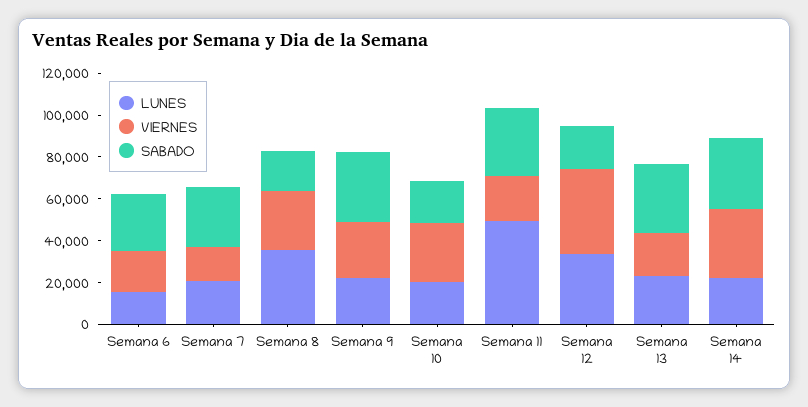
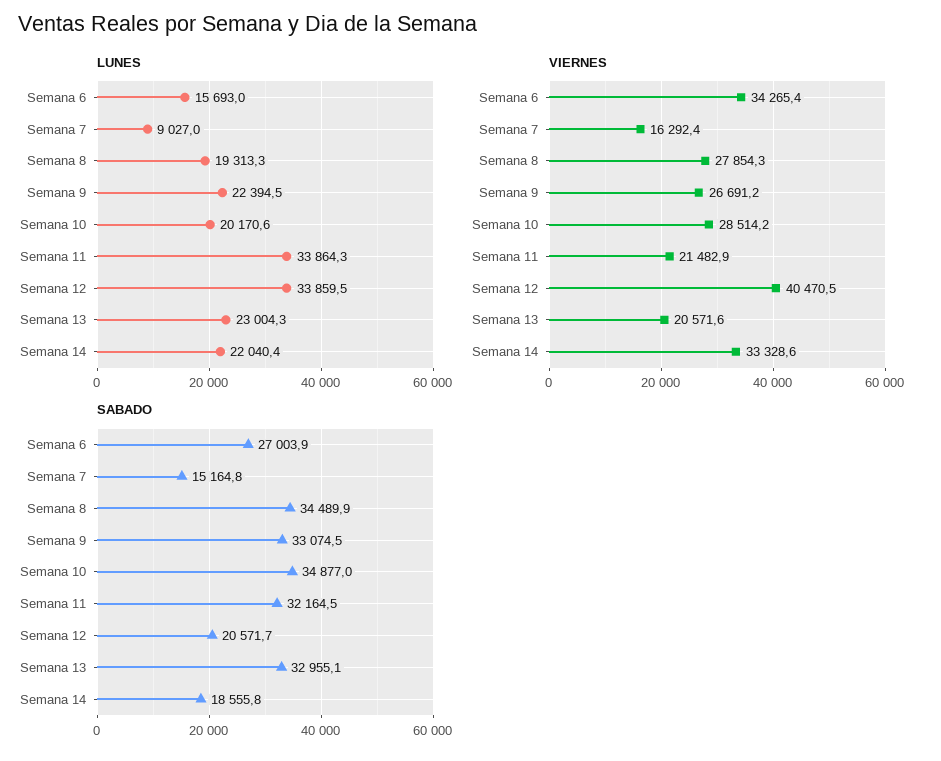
VIERNES, Semana 6: 20000 -> 34265.4
LUNES, Semana 7: 20000 -> 9027
SABADO, Semana 7: 30000 -> 15164.8
LUNES, Semana 8: 35000 -> 19313.3
SABADO, Semana 8: 20000 -> 34489.9
SABADO, Semana 10: 20000 -> 34877
LUNES, Semana 11: 50000 -> 33864.3
SABADO, Semana 14: 35000 -> 18555.8

